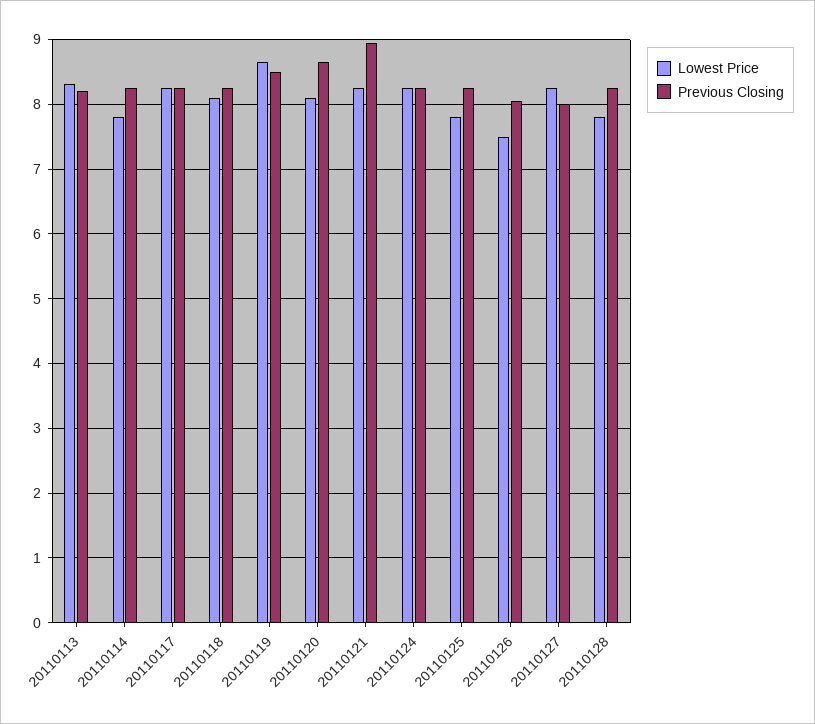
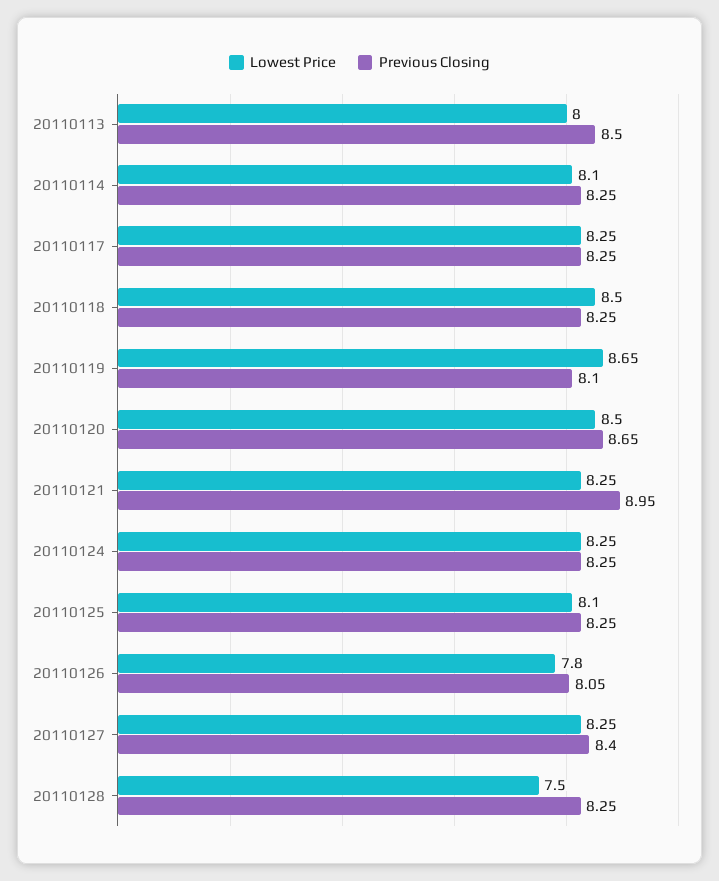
Lowest Price, 20110113: 8.3 -> 8
Previous Closing, 20110113: 8.2 -> 8.5
Lowest Price, 20110114: 7.8 -> 8.1
Lowest Price, 20110118: 8.1 -> 8.5
Previous Closing, 20110119: 8.5 -> 8.1
Lowest Price, 20110120: 8.1 -> 8.5
Lowest Price, 20110125: 7.8 -> 8.1
Lowest Price, 20110126: 7.5 -> 7.8
Previous Closing, 20110127: 8 -> 8.4
Lowest Price, 20110128: 7.8 -> 7.5

